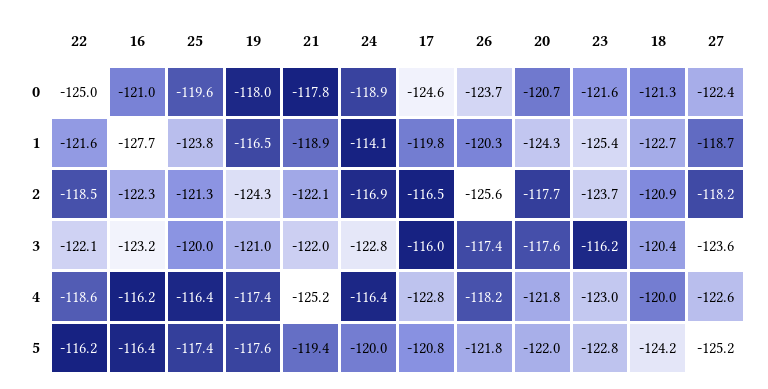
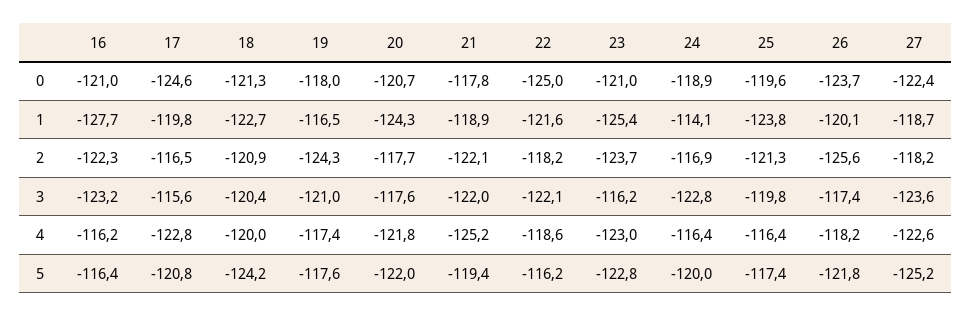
23, 0: -121.6 -> -121
26, 1: -120.3 -> -120.1
22, 2: -118.5 -> -118.2
25, 3: -120 -> -119.8
17, 3: -116 -> -115.6

